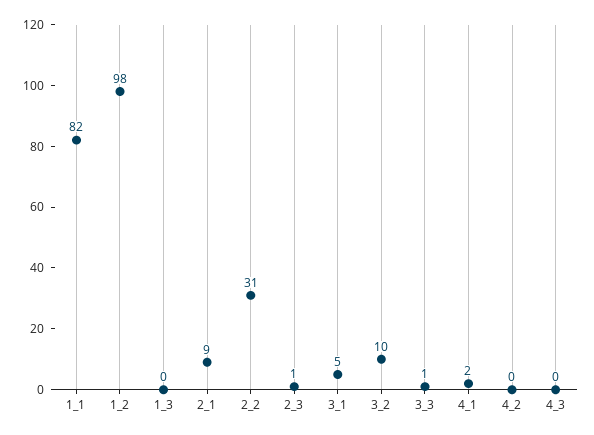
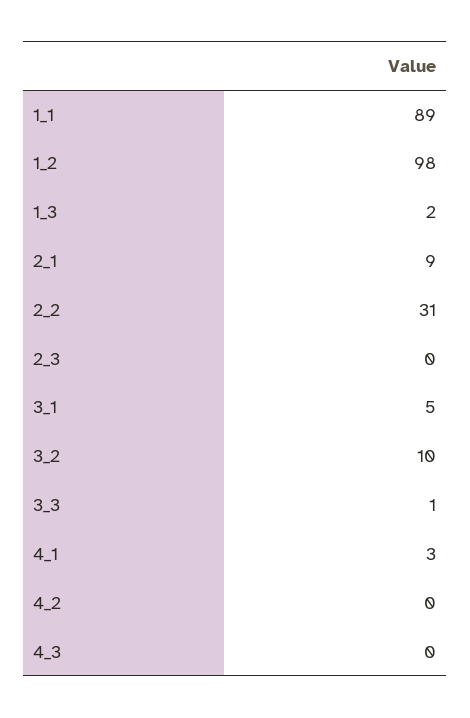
1_1: 82 -> 89
1_3: 0 -> 2
2_3: 1 -> 0
4_1: 2 -> 3

